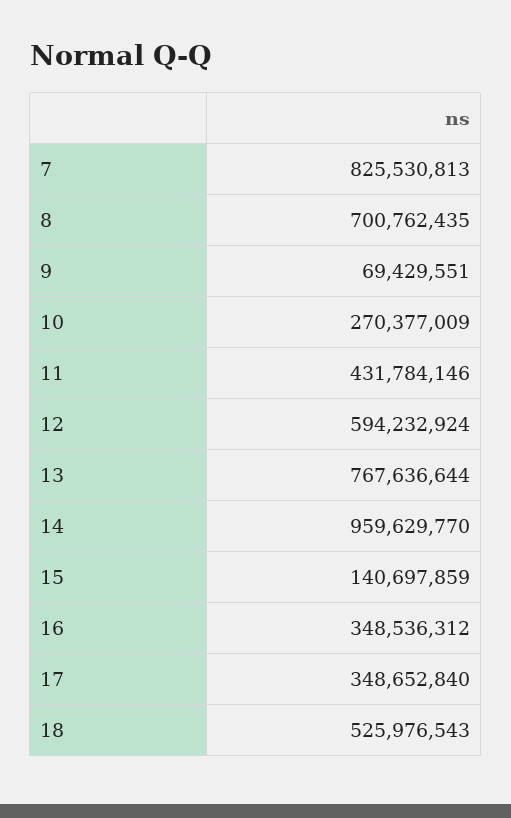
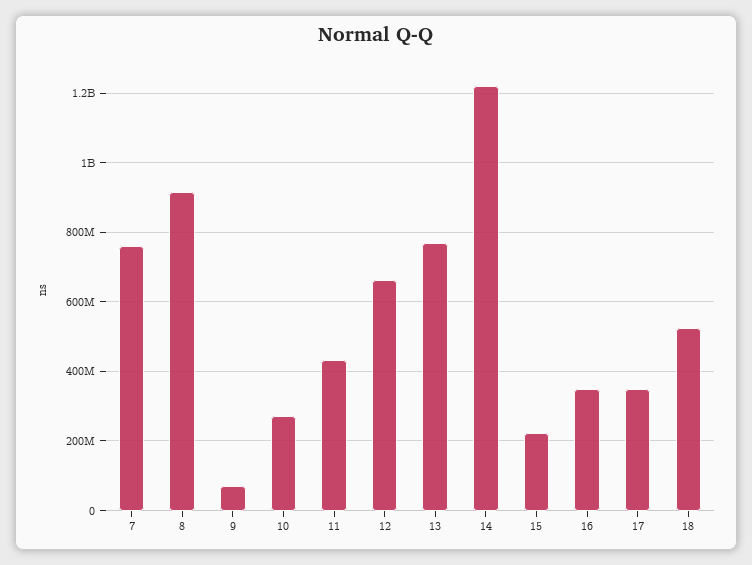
7: 825530813 -> 760000000
8: 700762435 -> 920000000
12: 594232924 -> 660000000
14: 959629770 -> 1220000000
15: 140697859 -> 220000000

